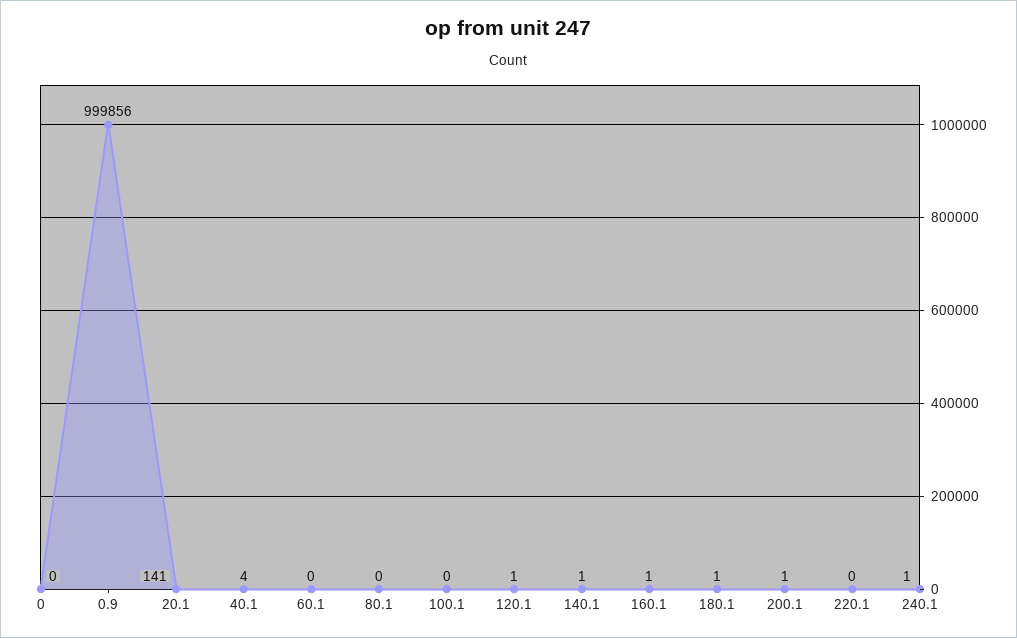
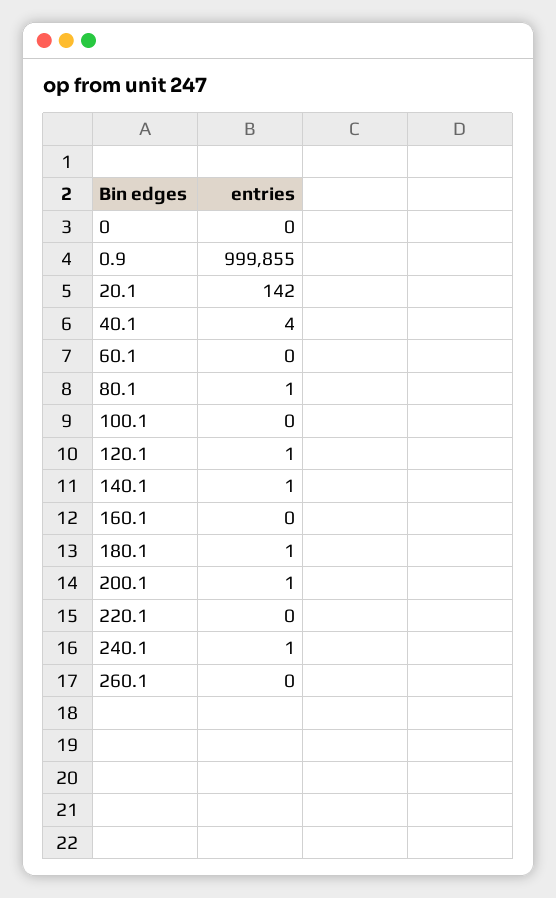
0.9: 999856 -> 999855
20.1: 141 -> 142
80.1: 0 -> 1
160.1: 1 -> 0
260.1: none -> 0

